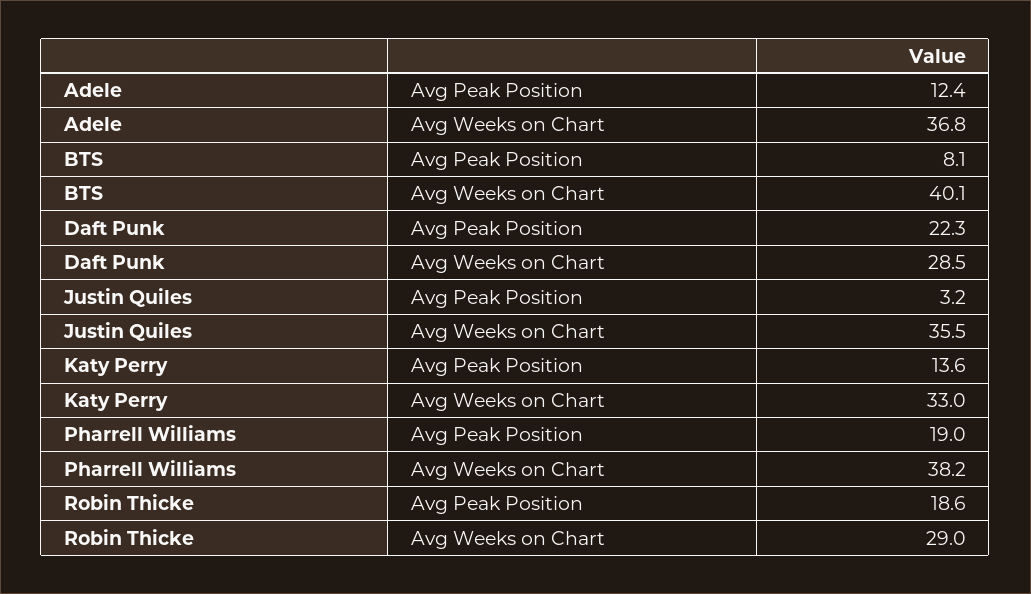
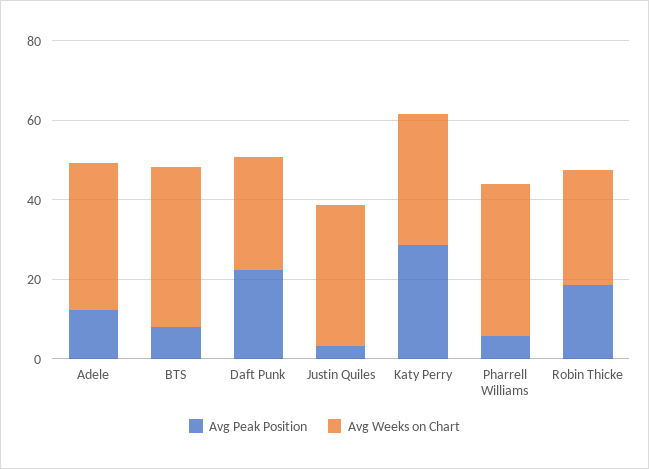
Avg Peak Position, Katy Perry: 13.6 -> 30
Avg Peak Position, Pharrell Williams: 19 -> 5

